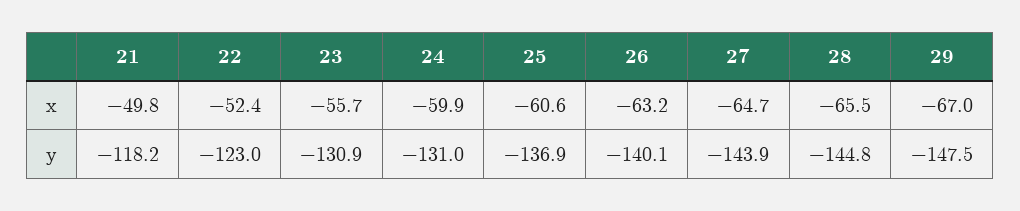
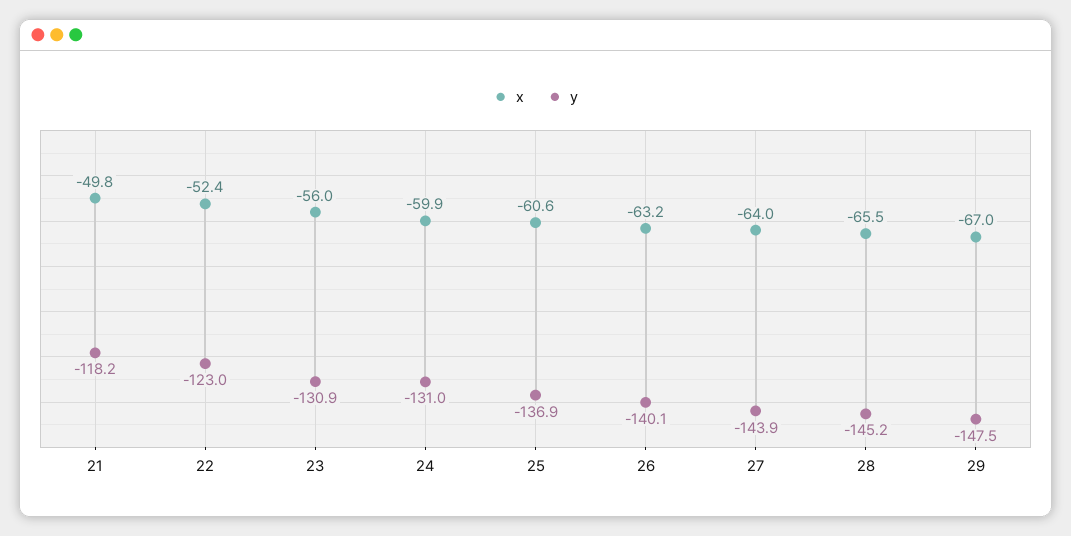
x, 23: -55.7 -> -56
x, 27: -64.7 -> -64
y, 28: -144.8 -> -145.2

